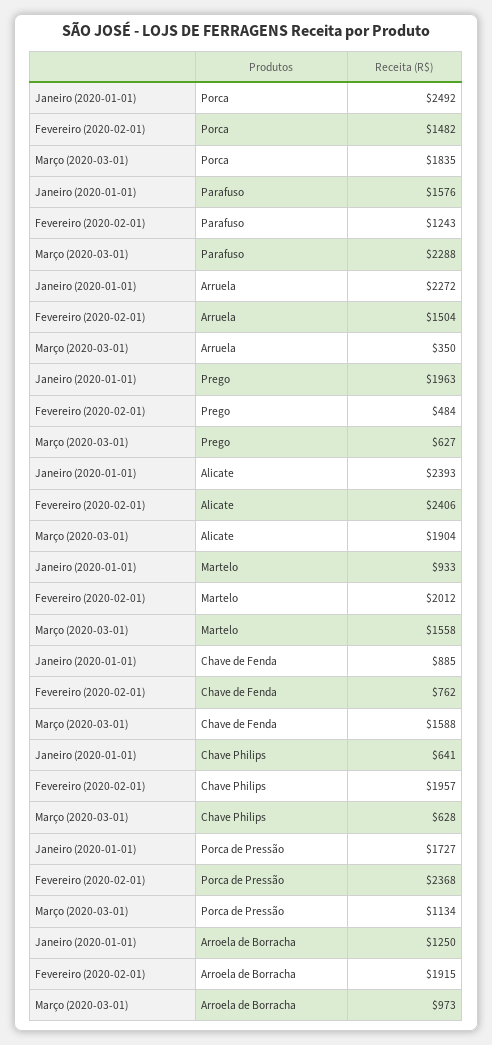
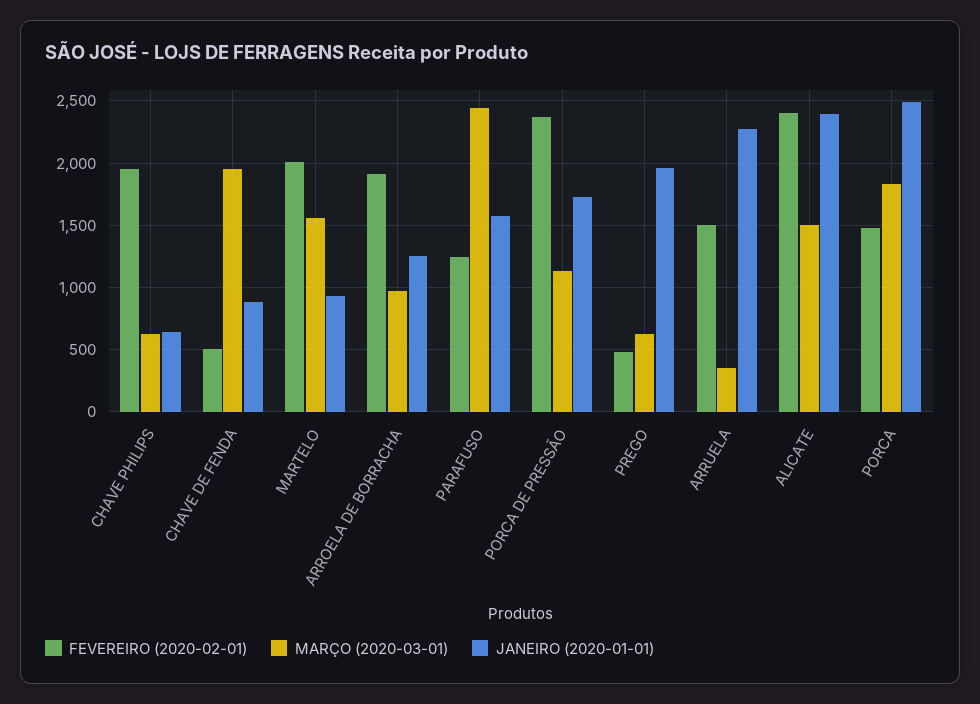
Março (2020-03-01), Parafuso: 2288 -> 2450
Março (2020-03-01), Alicate: 1904 -> 1500
Fevereiro (2020-02-01), Chave de Fenda: 762 -> 500
Março (2020-03-01), Chave de Fenda: 1588 -> 1950

